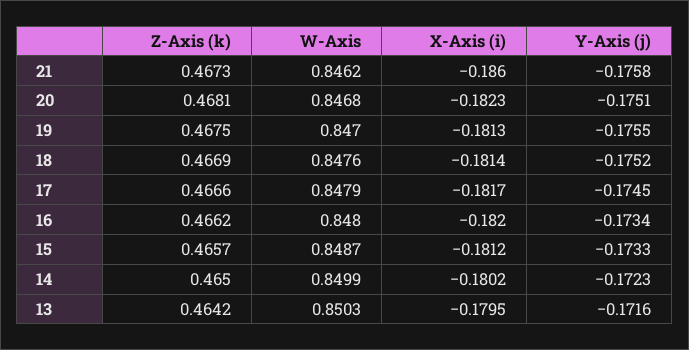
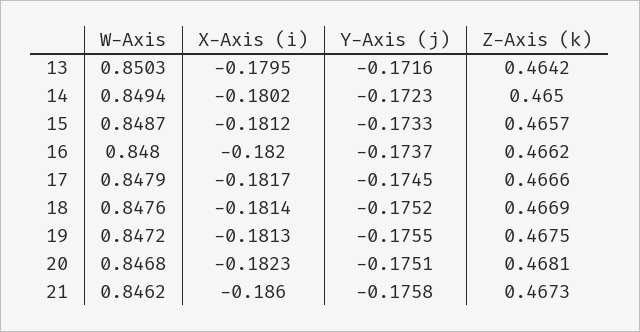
W-Axis, 19: 0.847 -> 0.8472
Y-Axis (j), 16: -0.1734 -> -0.1737
W-Axis, 14: 0.8499 -> 0.8494

